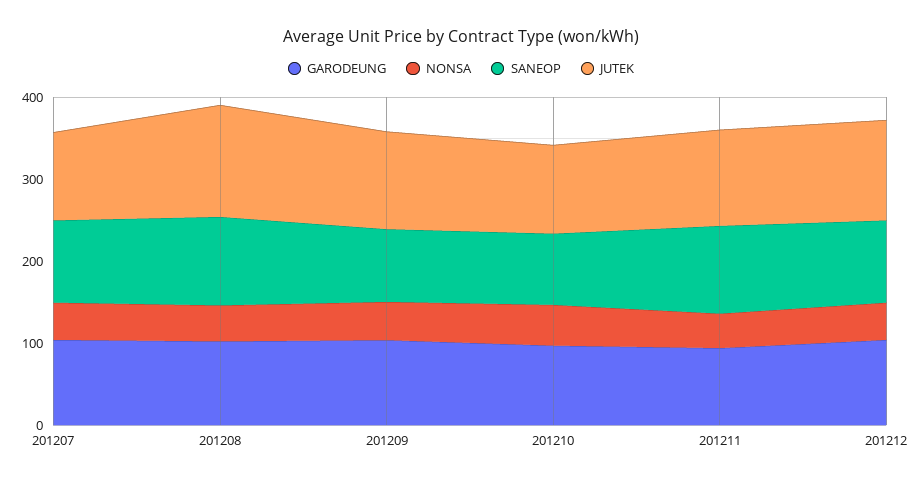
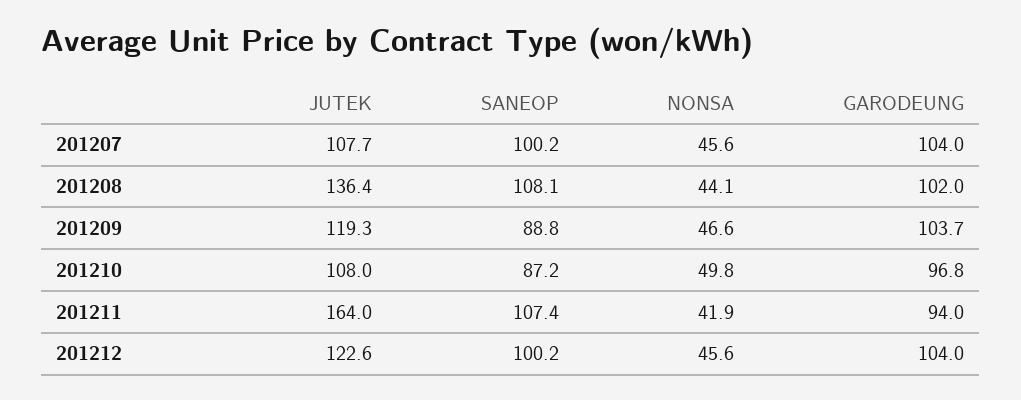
JUTEK, 201211: 120 -> 164

